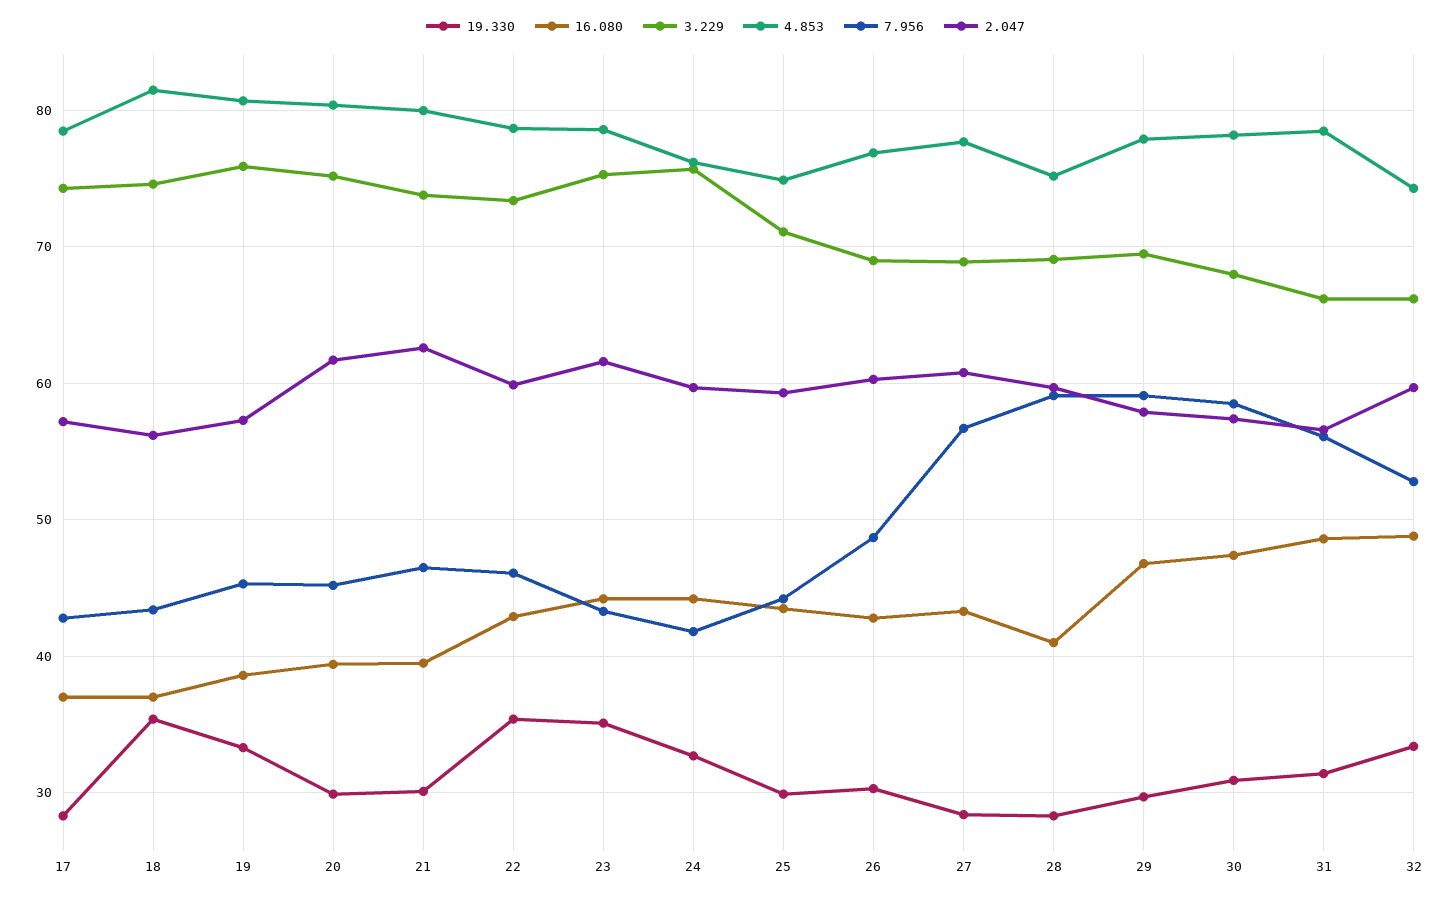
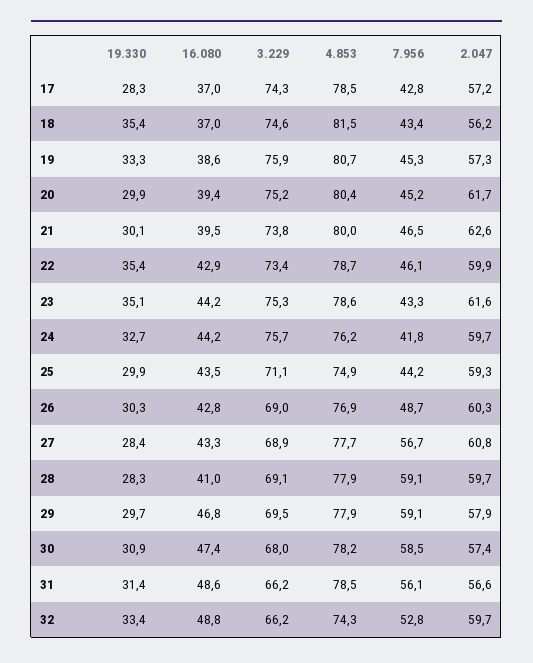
4.853, 28: 75 -> 77.9

